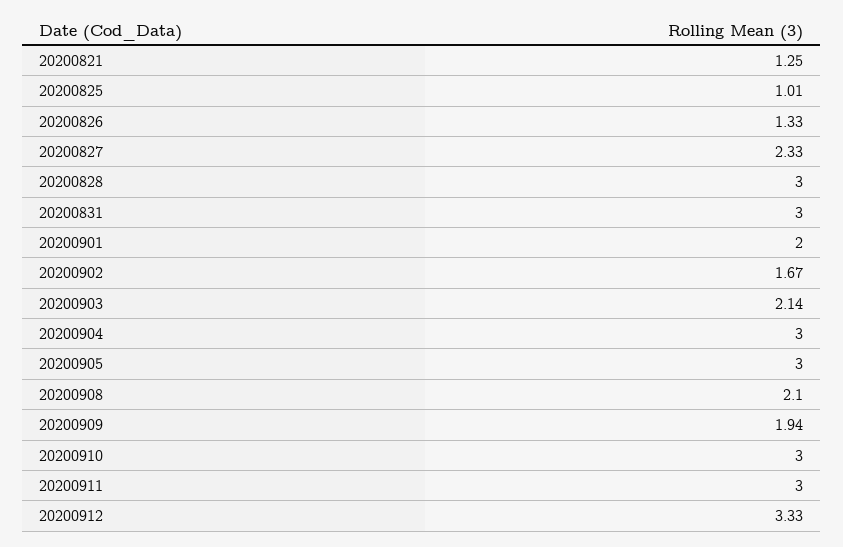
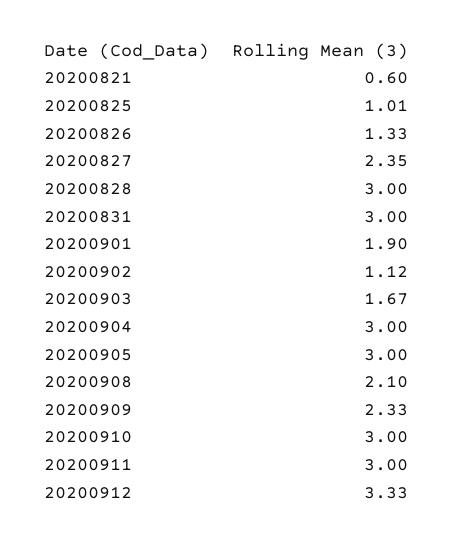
20200821: 1.25 -> 0.6
20200827: 2.33 -> 2.35
20200901: 2 -> 1.9
20200902: 1.67 -> 1.12
20200903: 2.14 -> 1.67
20200909: 1.94 -> 2.33

